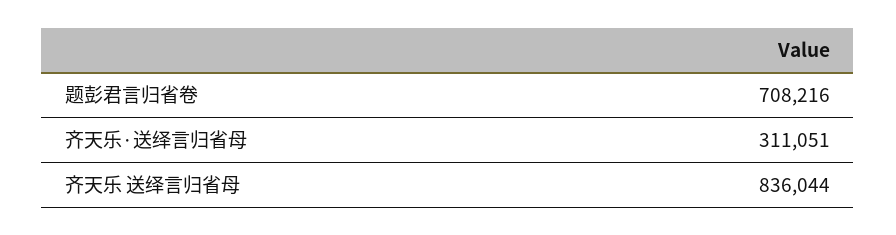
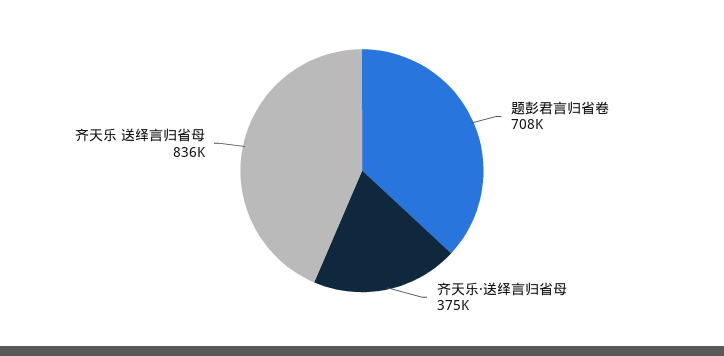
齐天乐·送绎言归省母: 311051 -> 375000

